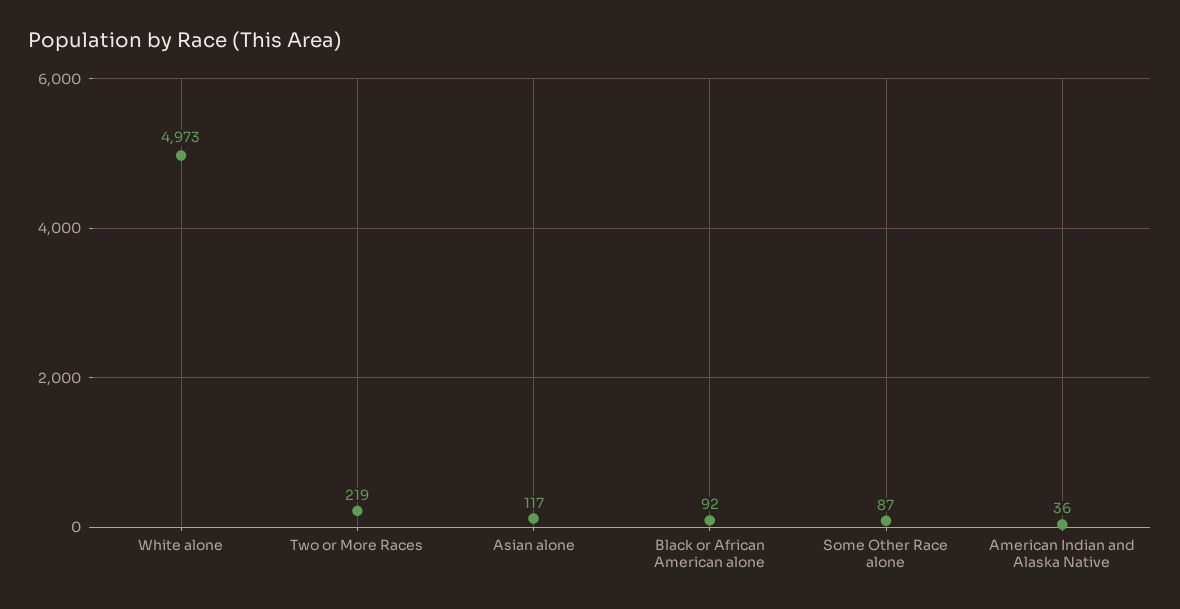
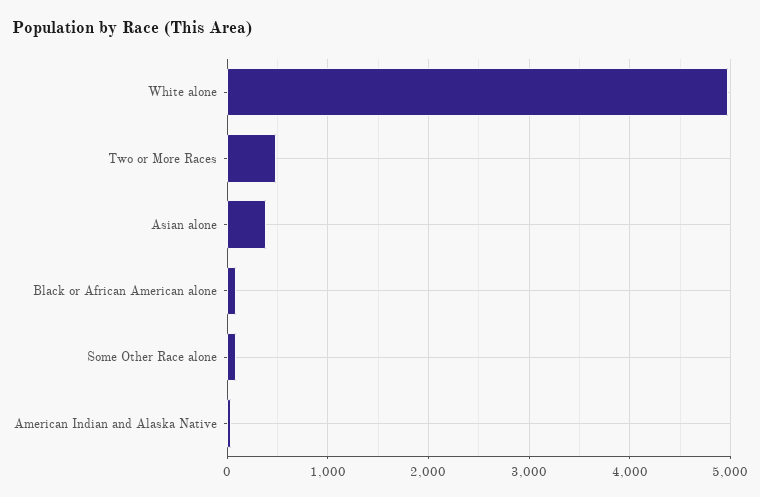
Two or More Races: 219 -> 500
Asian alone: 117 -> 400

